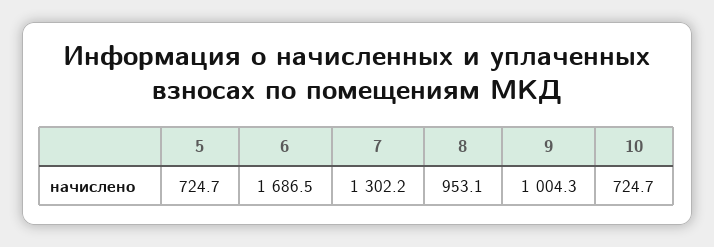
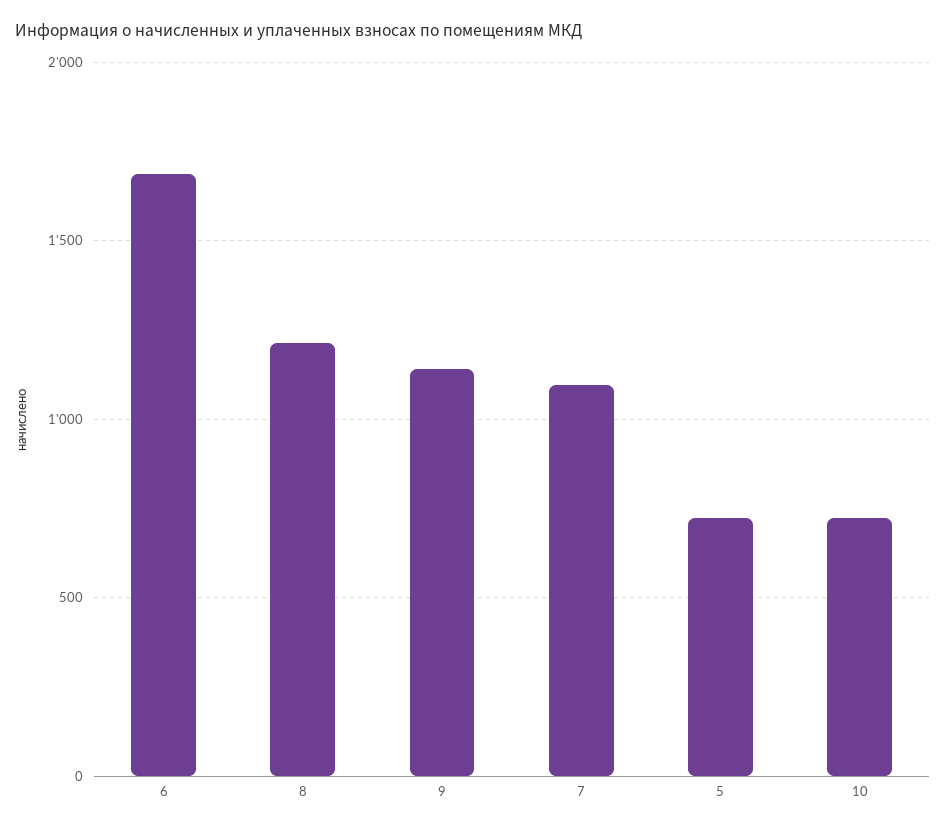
7: 1302.2 -> 1100
8: 953.1 -> 1200
9: 1004.3 -> 1150

